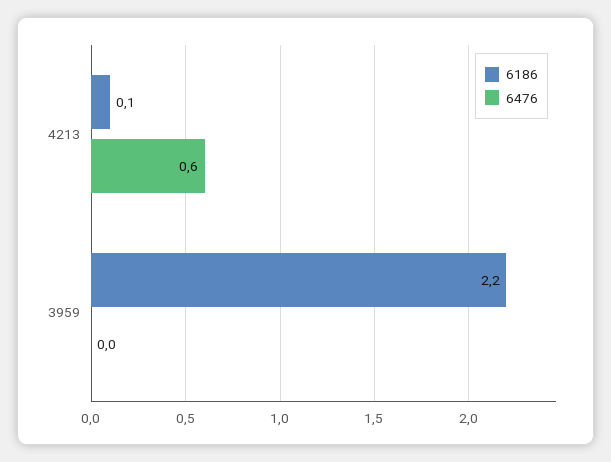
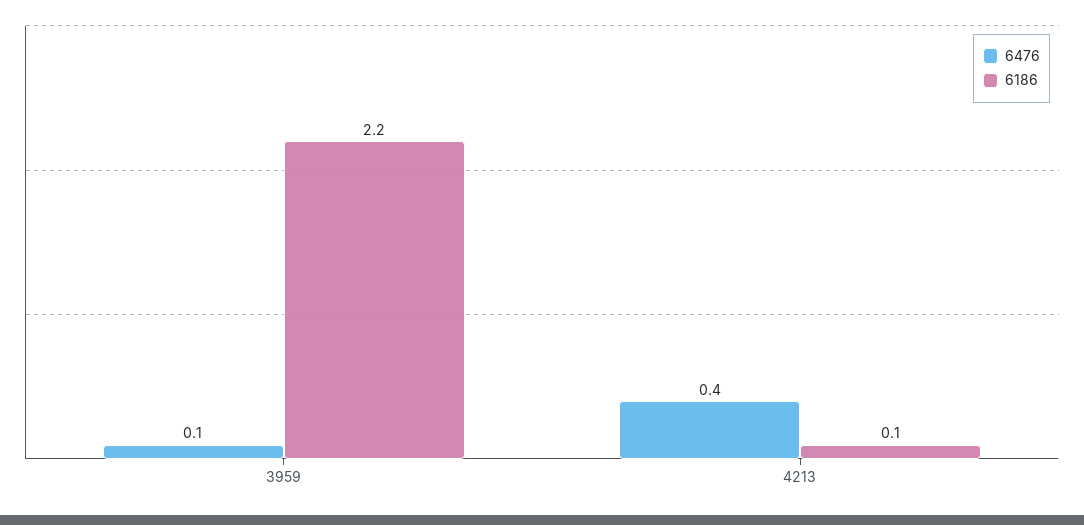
6476, 4213: 0.6 -> 0.4
6476, 3959: 0 -> 0.1

